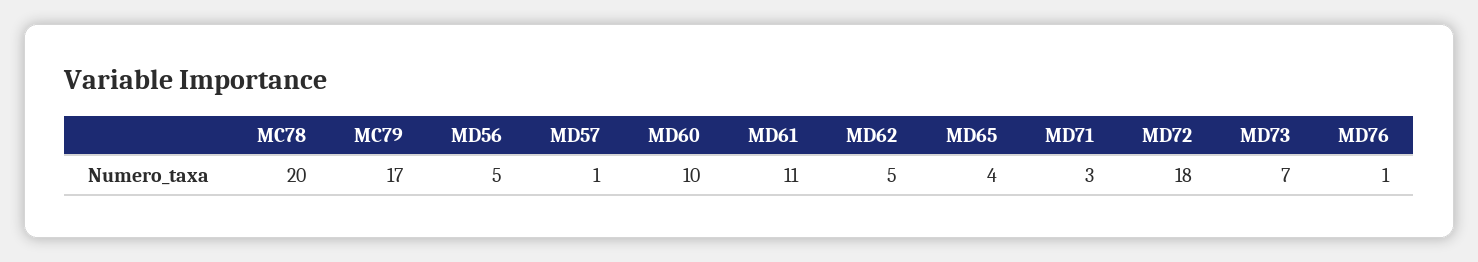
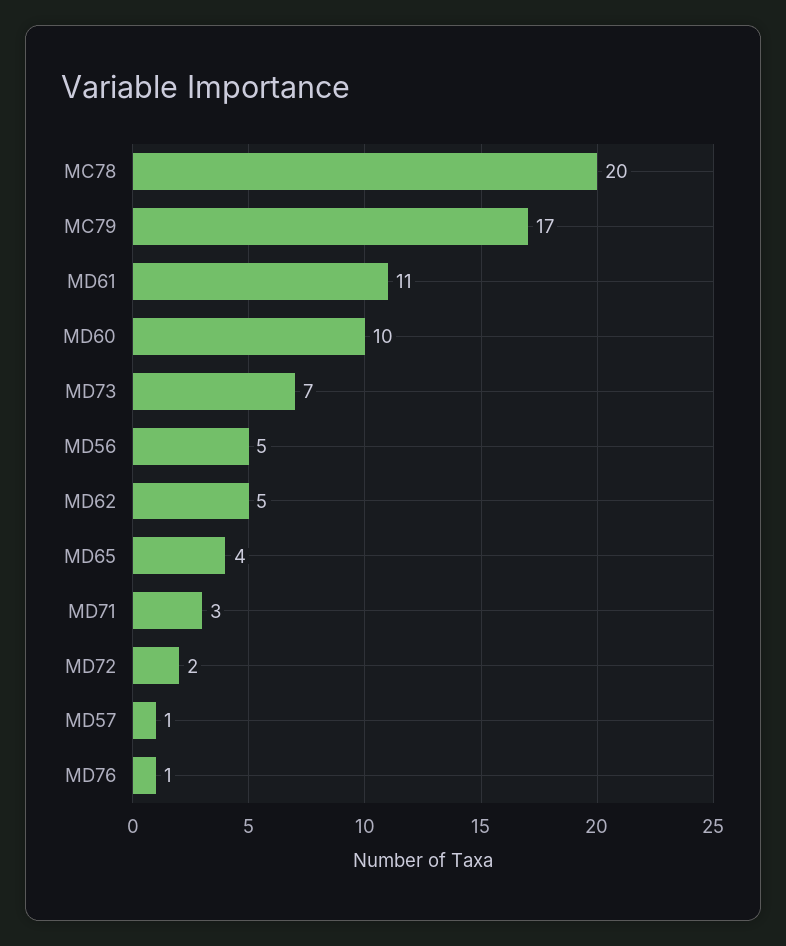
MD72: 18 -> 2

